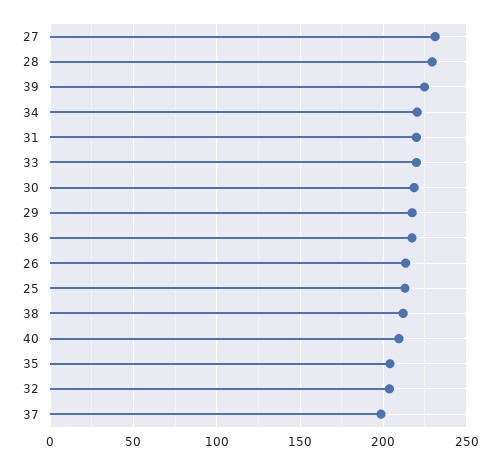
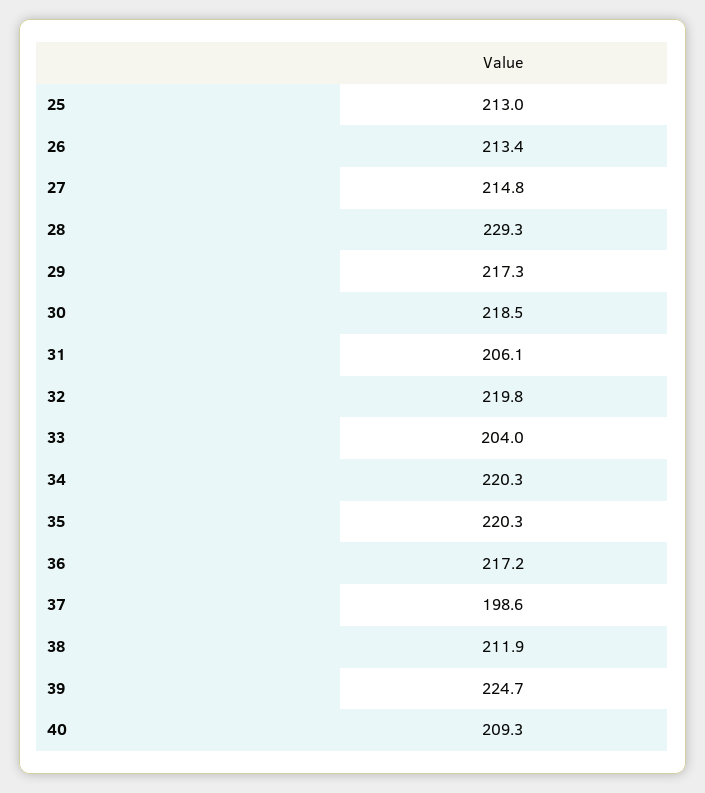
27: 230 -> 214.8
31: 220 -> 206.1
33: 220 -> 204
35: 205 -> 220.3
32: 205 -> 219.8

